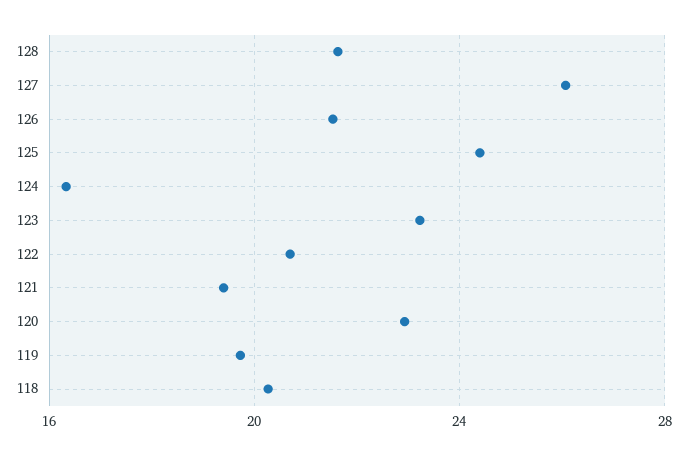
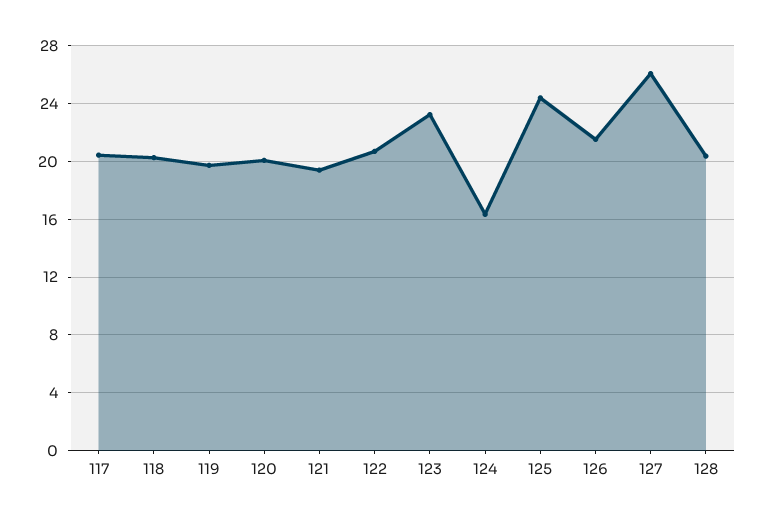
128: 21.5 -> 20.5
120: 23 -> 20
117: none -> 20.5

